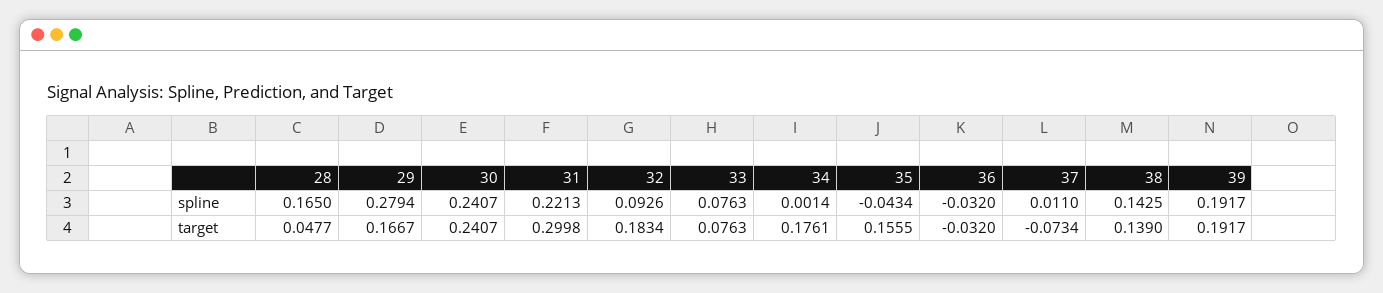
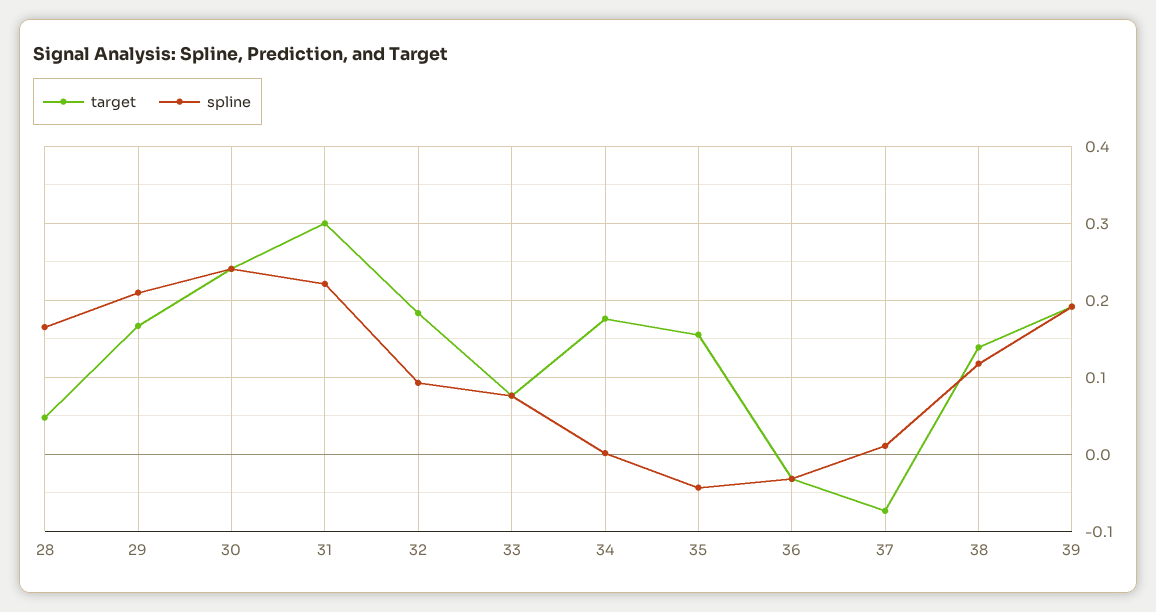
spline, 29: 0.2794 -> 0.21
spline, 38: 0.1425 -> 0.12

